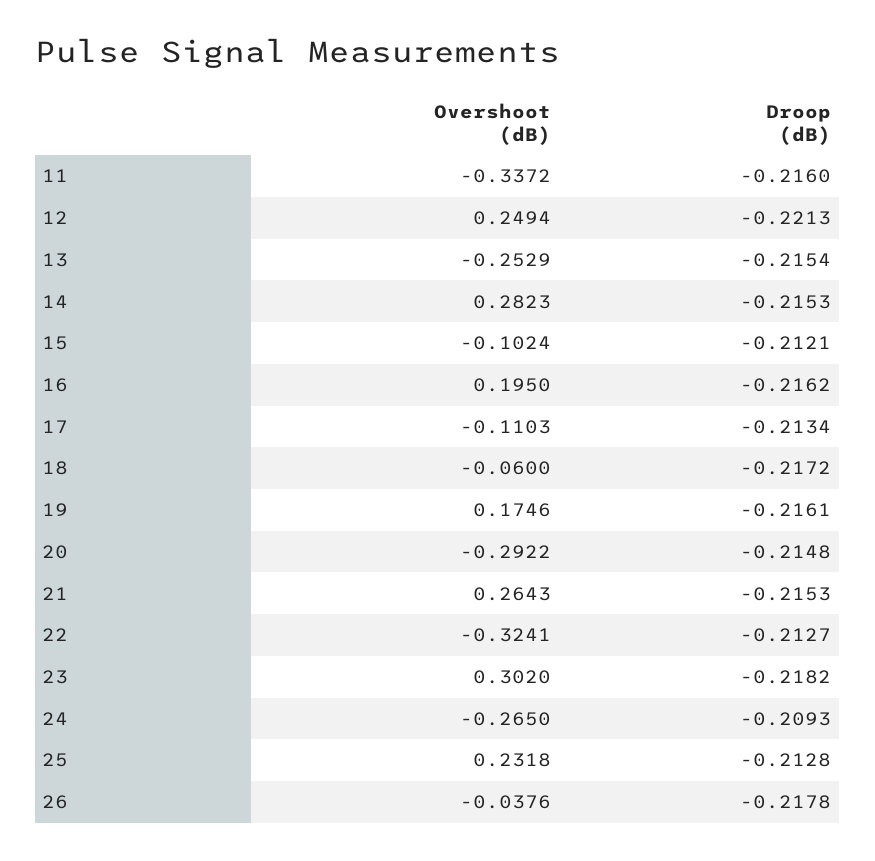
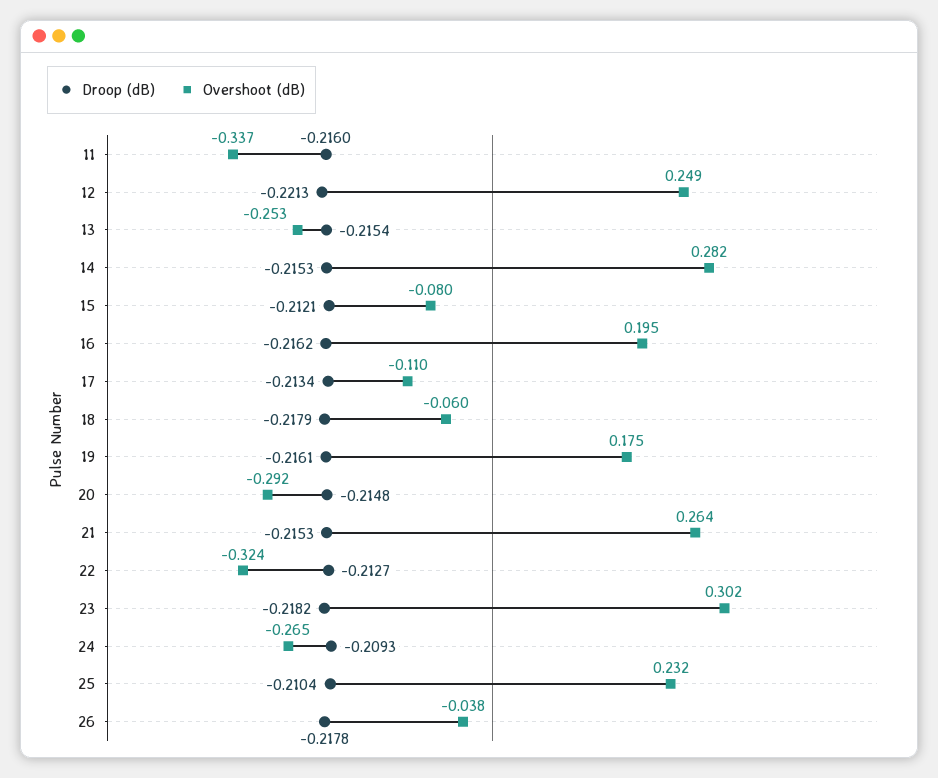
Overshoot (dB), 15: -0.1024 -> -0.08
Droop (dB), 18: -0.2172 -> -0.2179
Droop (dB), 25: -0.2128 -> -0.2104

